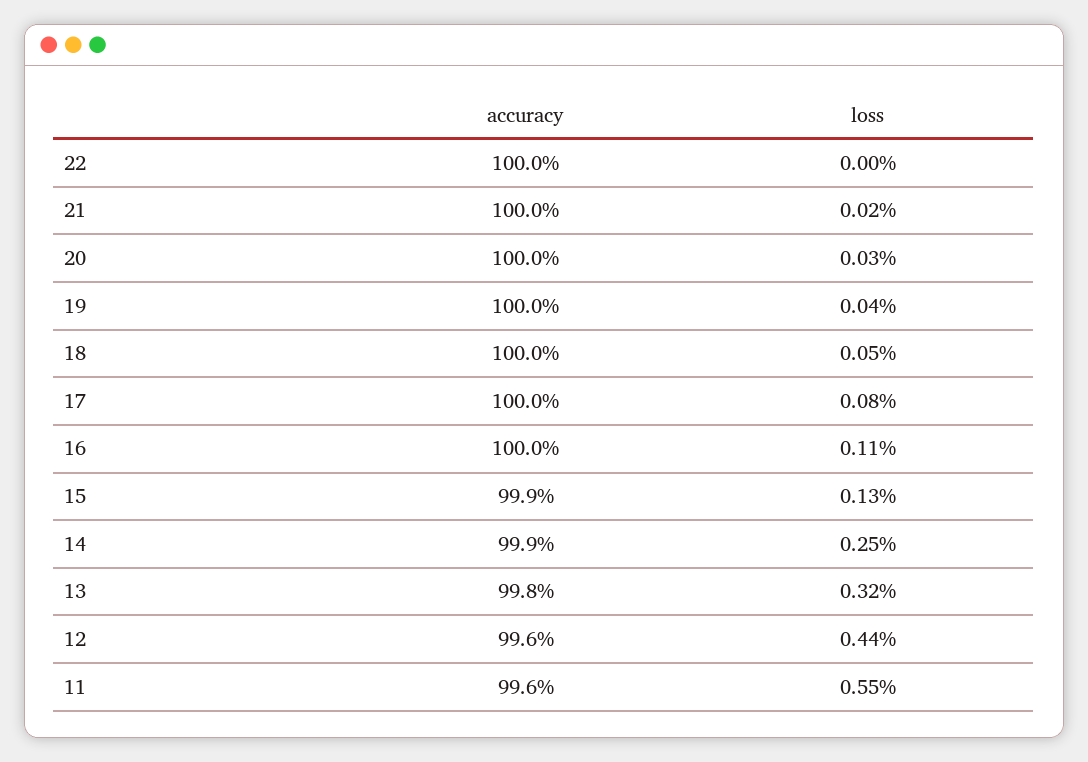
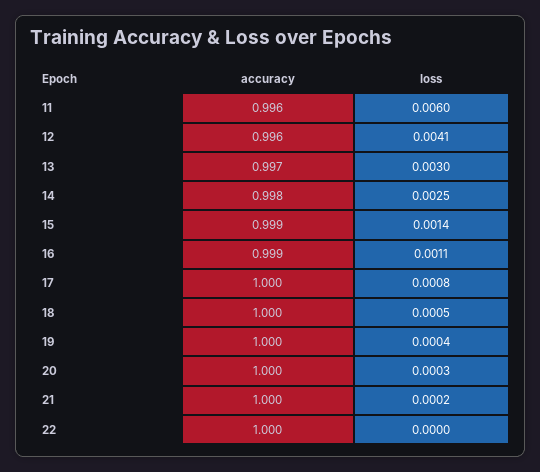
accuracy, 16: 1 -> 0.999
loss, 15: 0.0013 -> 0.0014
accuracy, 14: 0.999 -> 0.998
accuracy, 13: 0.998 -> 0.997
loss, 13: 0.0032 -> 0.003
loss, 12: 0.0044 -> 0.0041
loss, 11: 0.0055 -> 0.006

